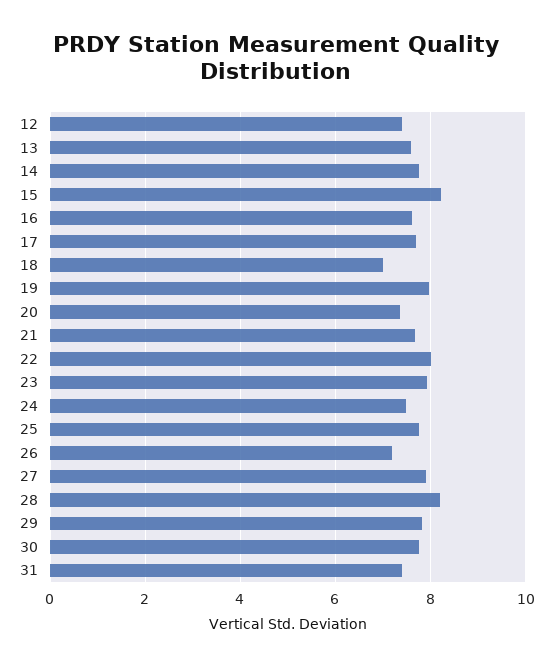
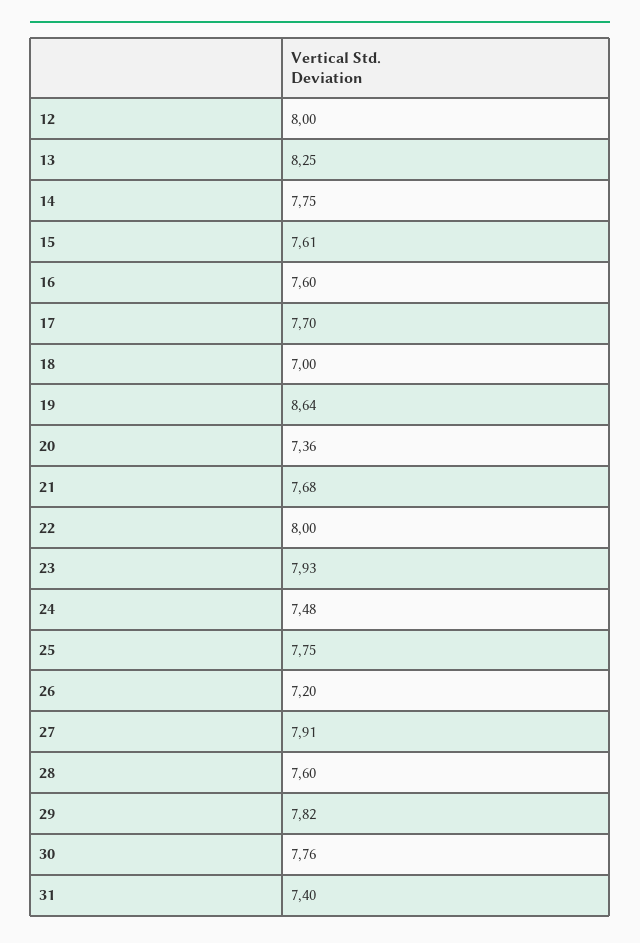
12: 7.4 -> 8
13: 7.6 -> 8.25
15: 8.2 -> 7.61
19: 8 -> 8.64
28: 8.2 -> 7.6

